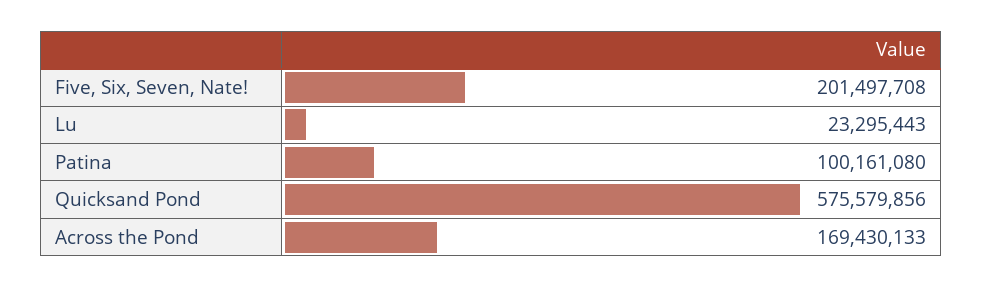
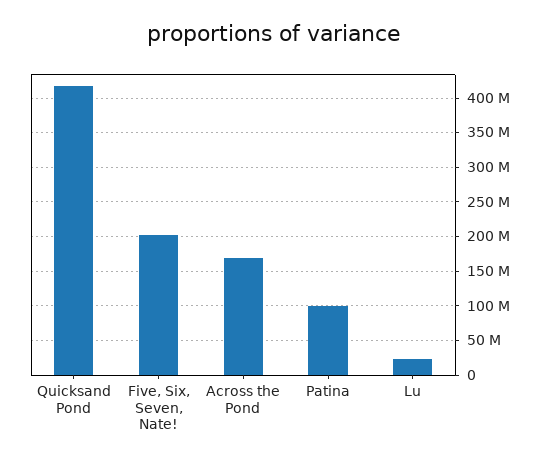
Quicksand Pond: 575579856 -> 420000000

